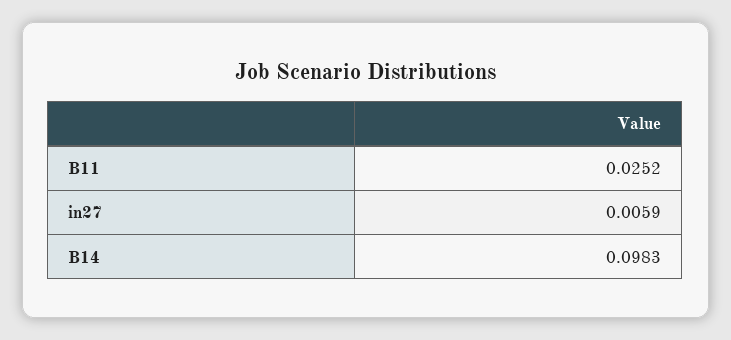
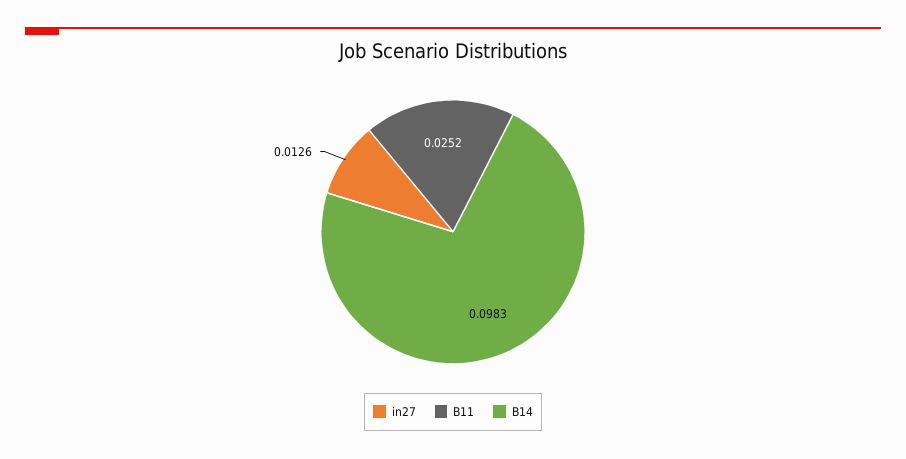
in27: 0.0059 -> 0.0126

